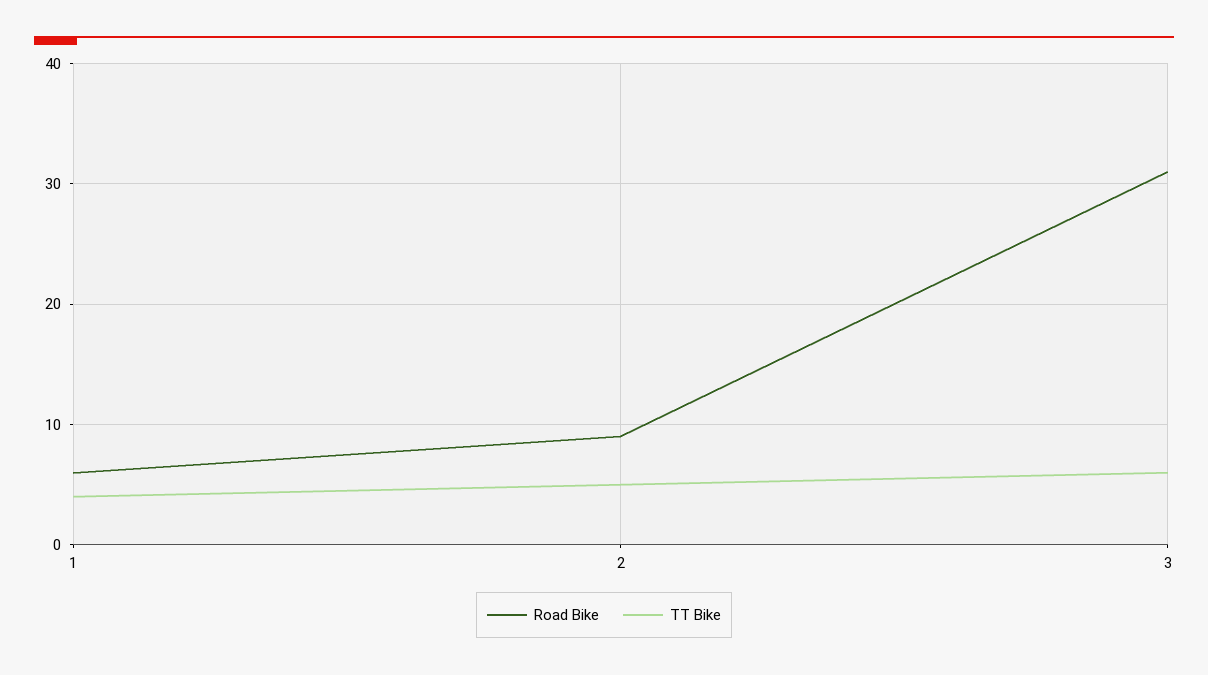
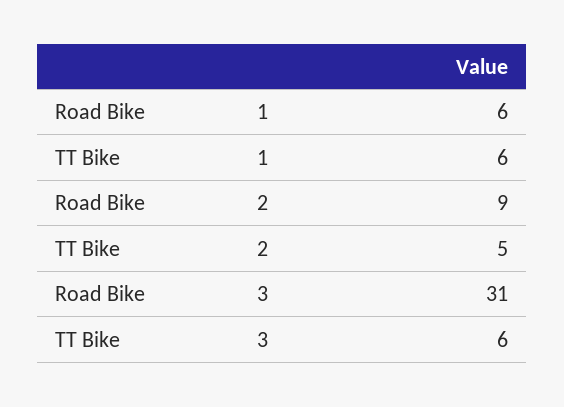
TT Bike, 1: 4 -> 6

